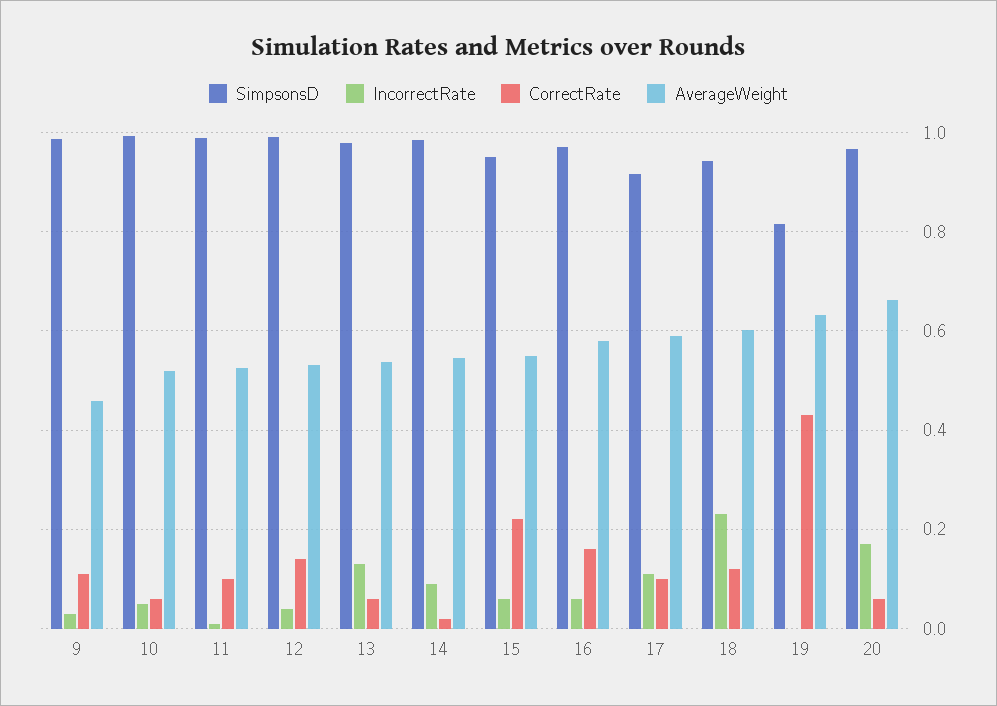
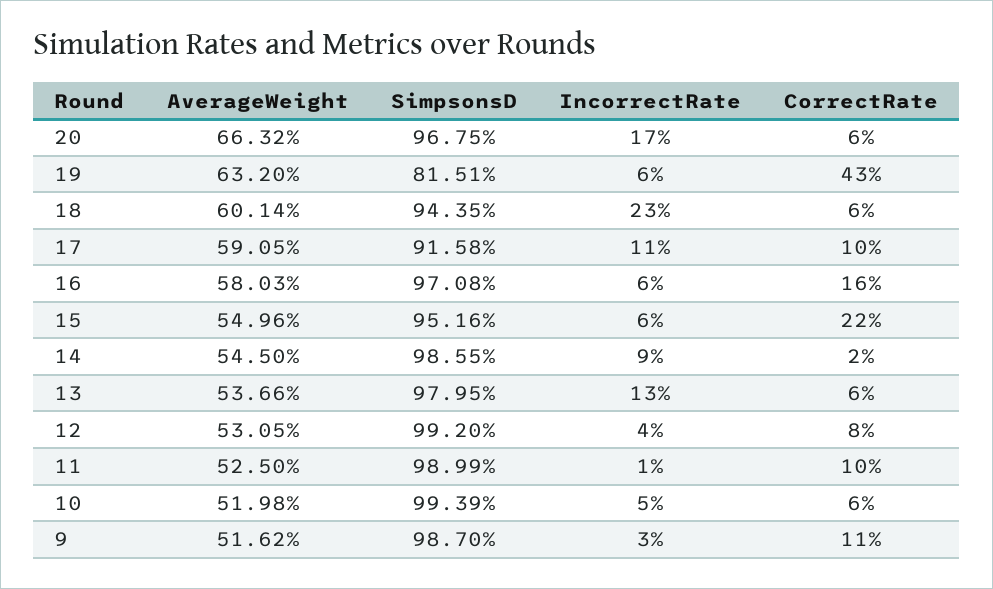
AverageWeight, 9: 0.46 -> 0.5162
CorrectRate, 12: 0.14 -> 0.08
CorrectRate, 18: 0.12 -> 0.06
IncorrectRate, 19: 0 -> 0.06

